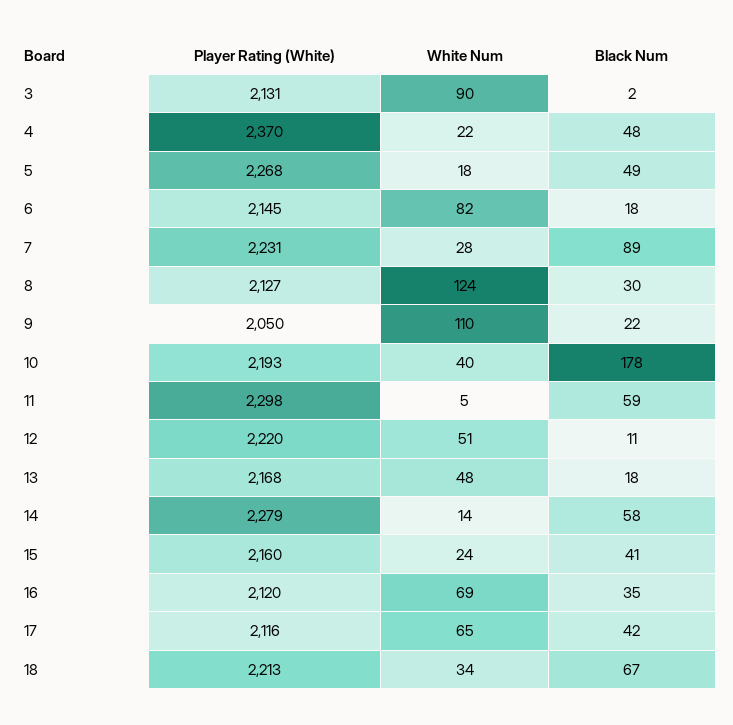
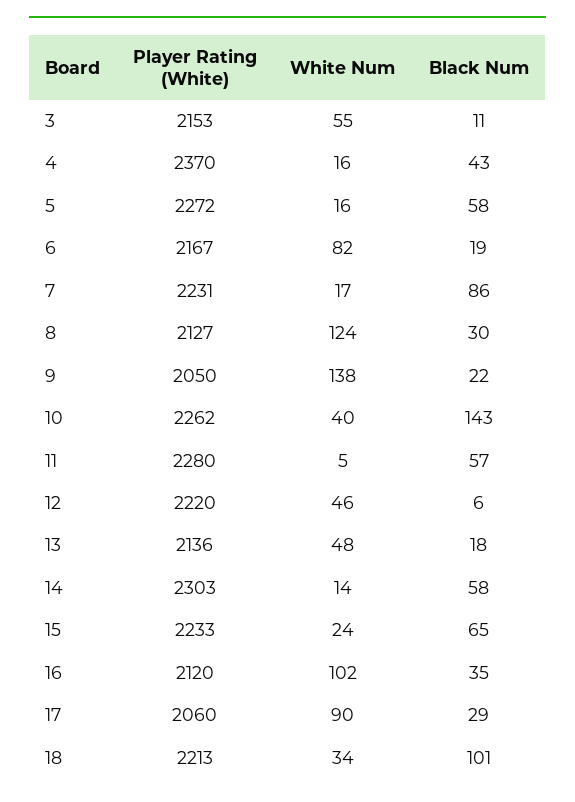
Player Rating (White), 3: 2131 -> 2153
White Num, 3: 90 -> 55
Black Num, 3: 2 -> 11
White Num, 4: 22 -> 16
Black Num, 4: 48 -> 43
Player Rating (White), 5: 2268 -> 2272
White Num, 5: 18 -> 16
Black Num, 5: 49 -> 58
Player Rating (White), 6: 2145 -> 2167
Black Num, 6: 18 -> 19
White Num, 7: 28 -> 17
Black Num, 7: 89 -> 86
White Num, 9: 110 -> 138
Player Rating (White), 10: 2193 -> 2262
Black Num, 10: 178 -> 143
Player Rating (White), 11: 2298 -> 2280
Black Num, 11: 59 -> 57
White Num, 12: 51 -> 46
Black Num, 12: 11 -> 6
Player Rating (White), 13: 2168 -> 2136
Player Rating (White), 14: 2279 -> 2303
Player Rating (White), 15: 2160 -> 2233
Black Num, 15: 41 -> 65
White Num, 16: 69 -> 102
Player Rating (White), 17: 2116 -> 2060
White Num, 17: 65 -> 90
Black Num, 17: 42 -> 29
Black Num, 18: 67 -> 101

